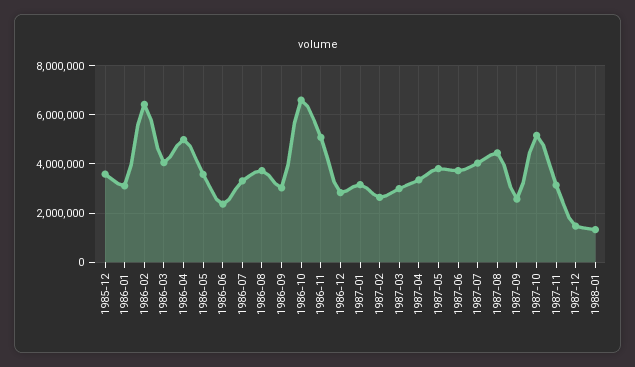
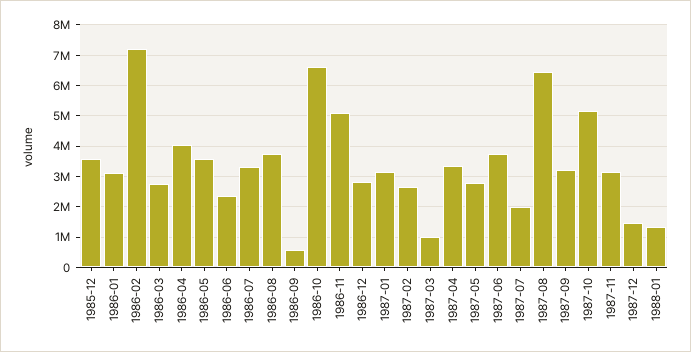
1986-02: 6500000 -> 7200000
1986-03: 4000000 -> 2800000
1986-04: 5000000 -> 4000000
1986-09: 3000000 -> 600000
1987-03: 3000000 -> 1000000
1987-05: 3750000 -> 2800000
1987-07: 4000000 -> 2000000
1987-08: 4500000 -> 6400000
1987-09: 2500000 -> 3200000

